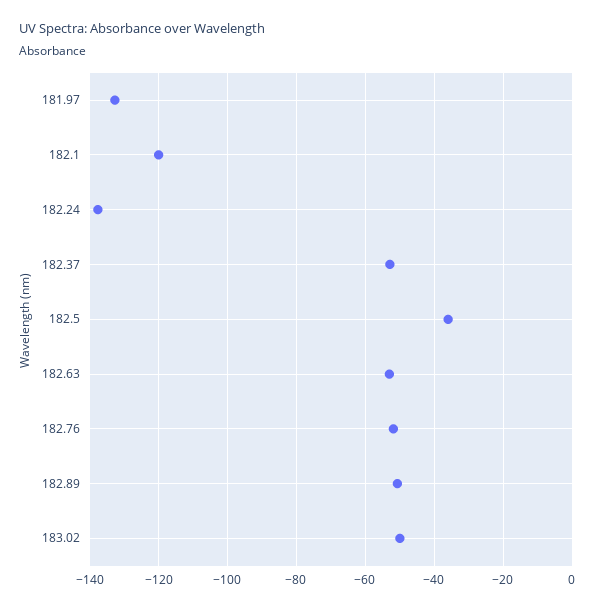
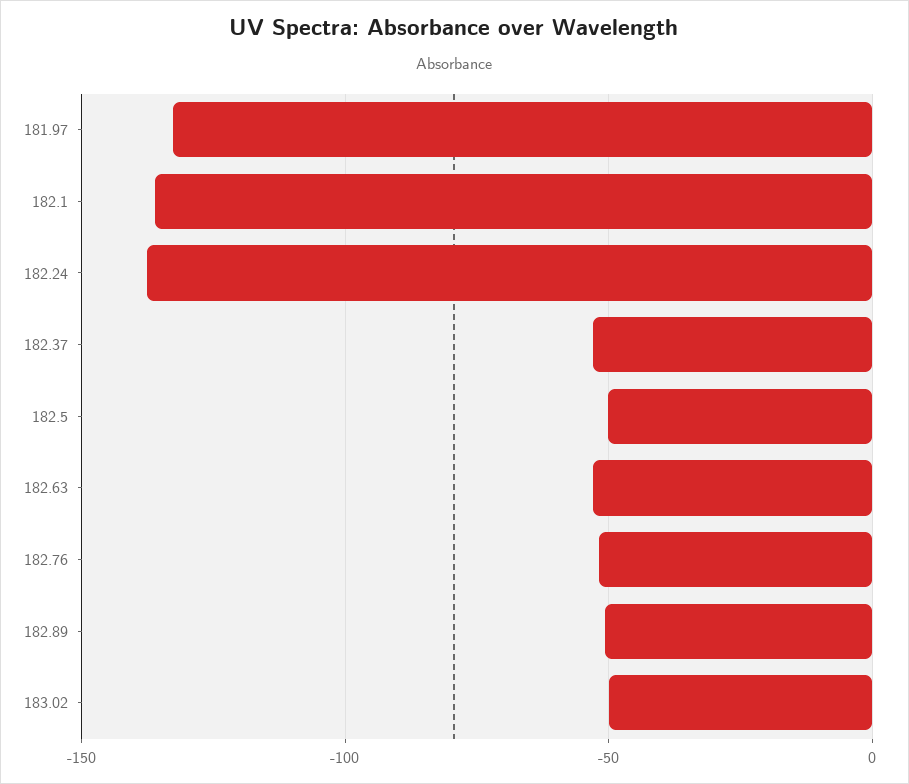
182.1: -120 -> -135
182.5: -36 -> -50

